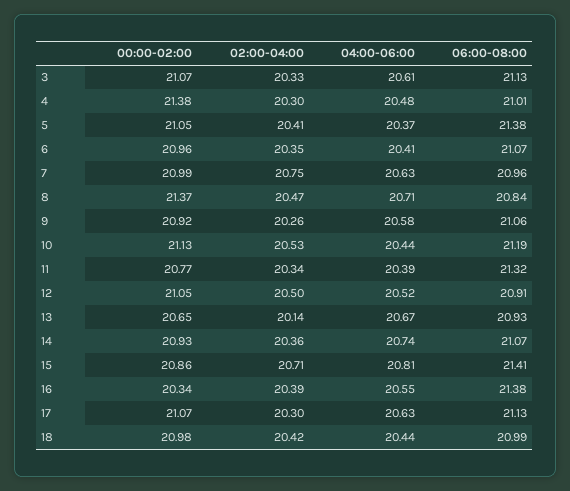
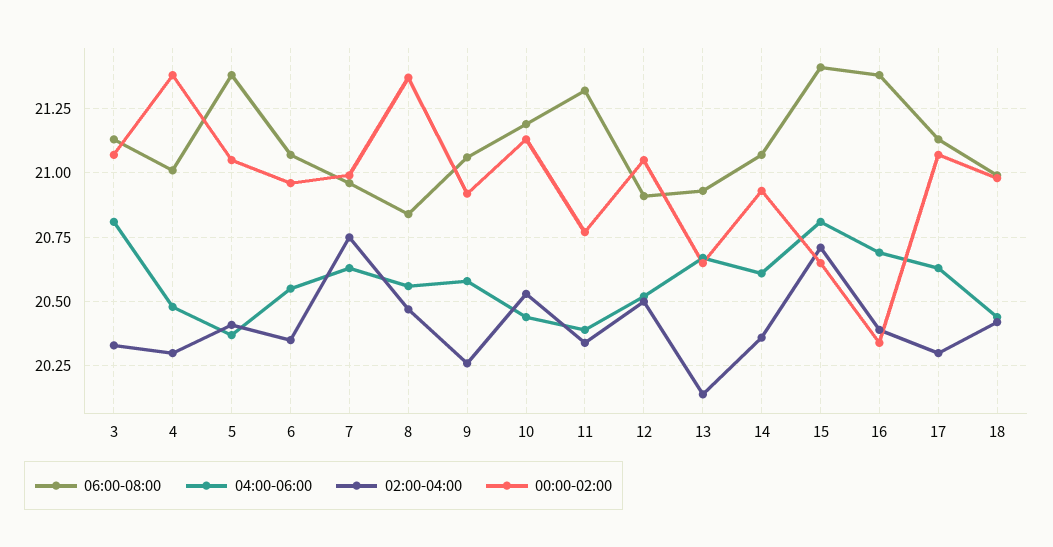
04:00-06:00, 3: 20.61 -> 20.8
04:00-06:00, 6: 20.41 -> 20.55
04:00-06:00, 8: 20.71 -> 20.55
04:00-06:00, 14: 20.74 -> 20.6
00:00-02:00, 15: 20.86 -> 20.65
04:00-06:00, 16: 20.55 -> 20.7

